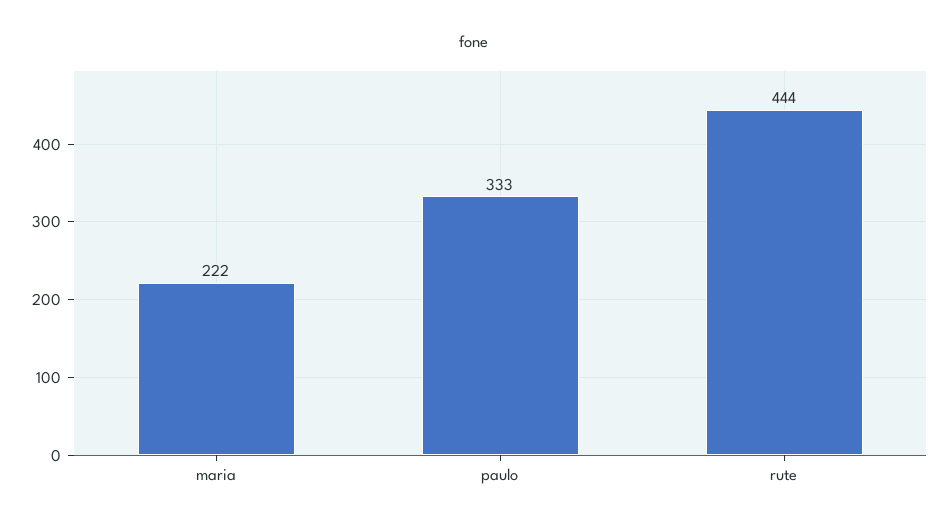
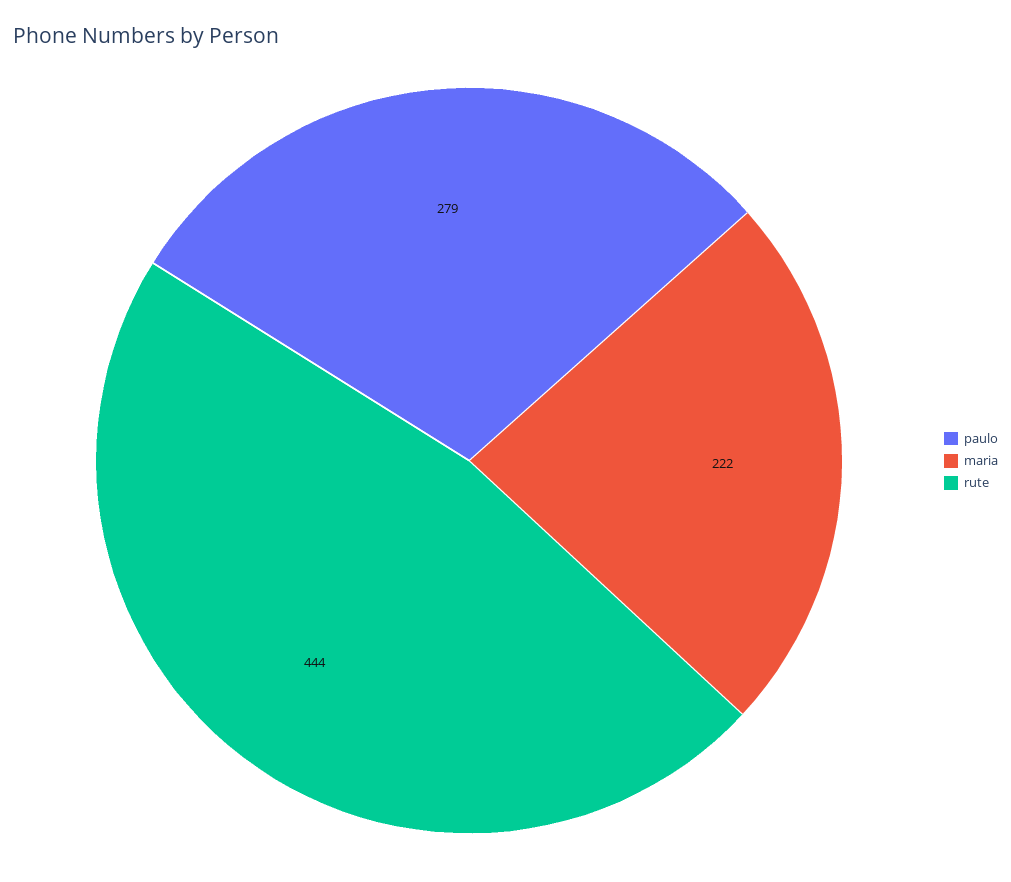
paulo: 333 -> 279

